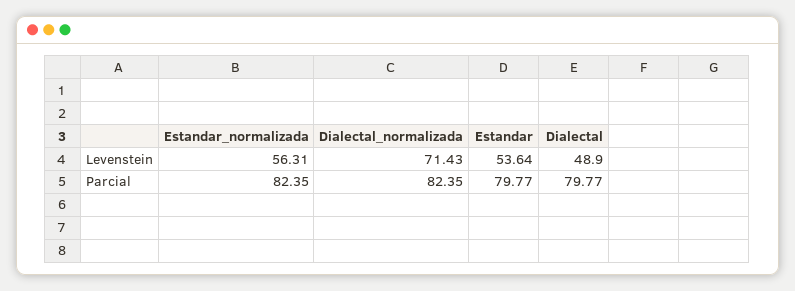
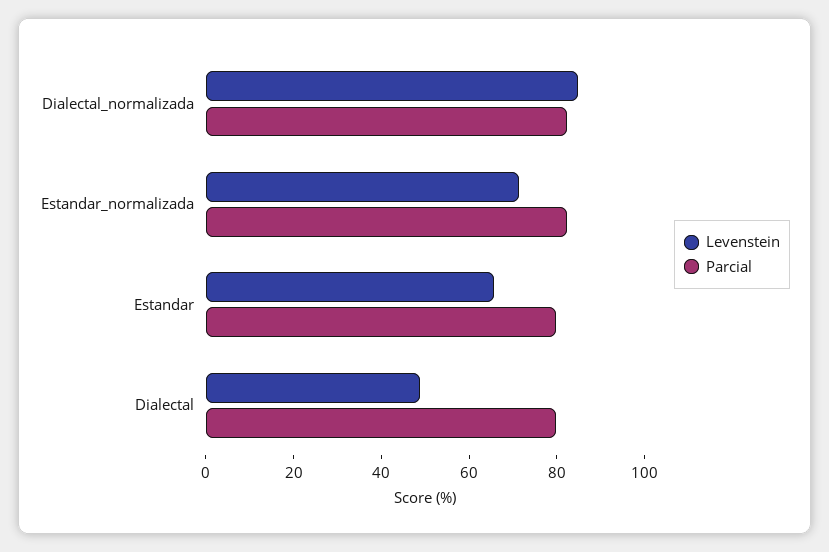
Levenstein, Estandar_normalizada: 56.31 -> 70
Levenstein, Dialectal_normalizada: 71.43 -> 85
Levenstein, Estandar: 53.64 -> 65

